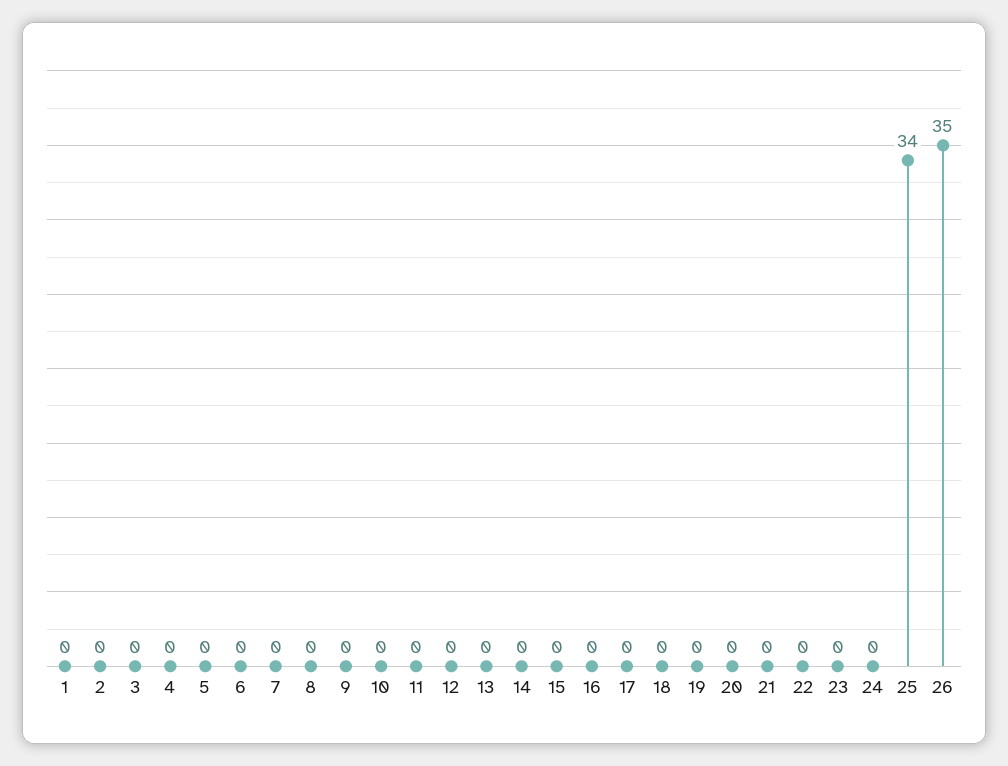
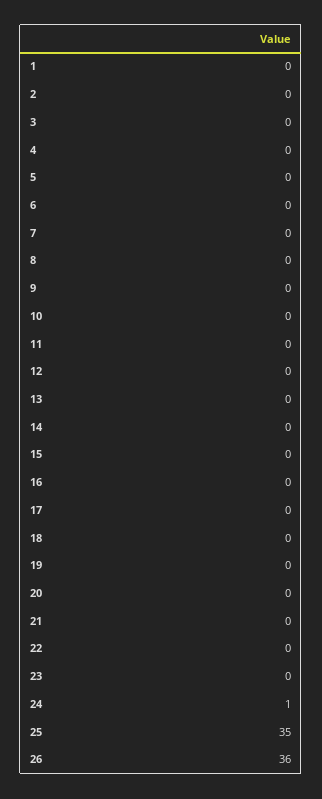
24: 0 -> 1
25: 34 -> 35
26: 35 -> 36

